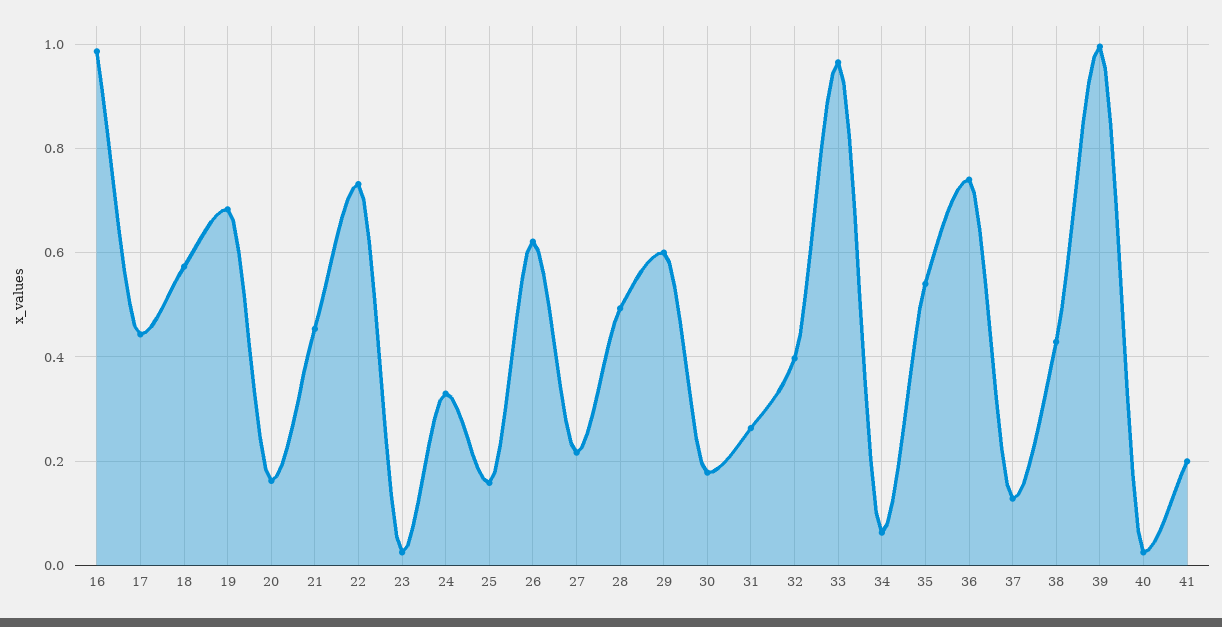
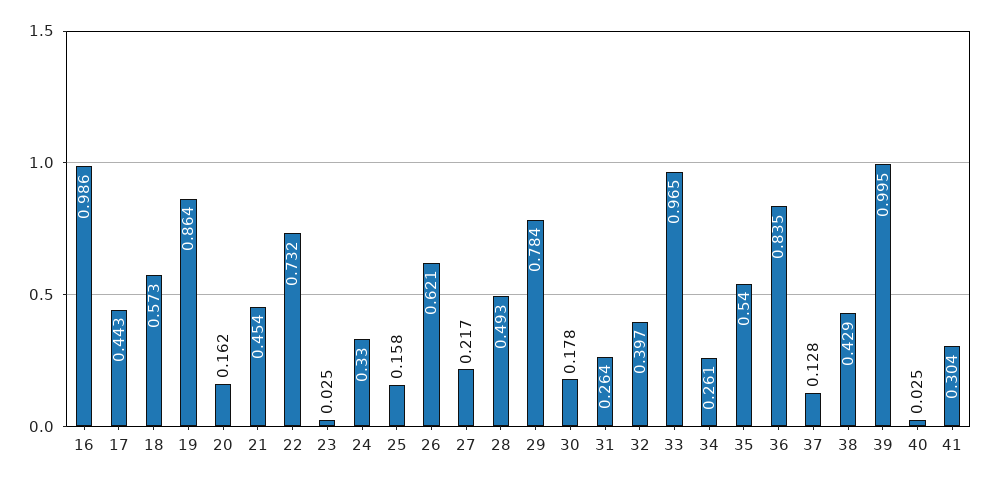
19: 0.68 -> 0.864
29: 0.6 -> 0.784
34: 0.06 -> 0.261
36: 0.74 -> 0.835
41: 0.2 -> 0.304

